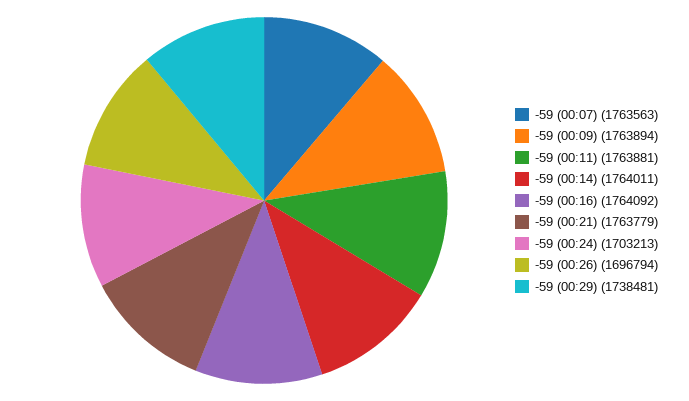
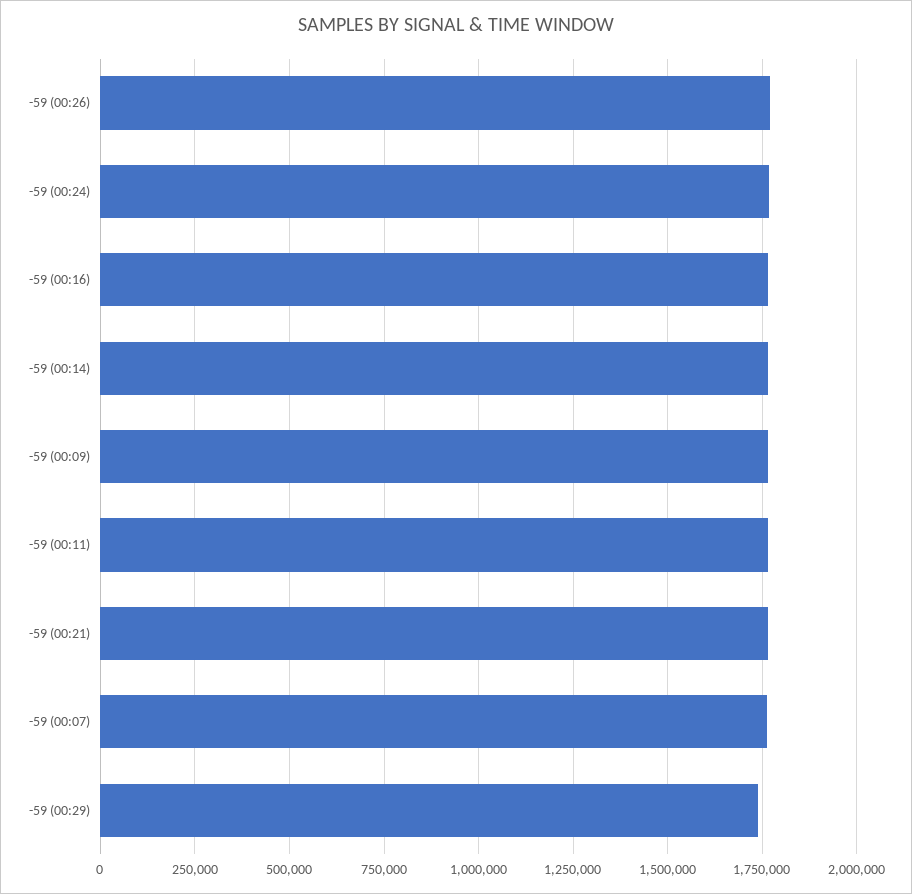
-59 (00:24): 1703213 -> 1775000
-59 (00:26): 1696794 -> 1775000

